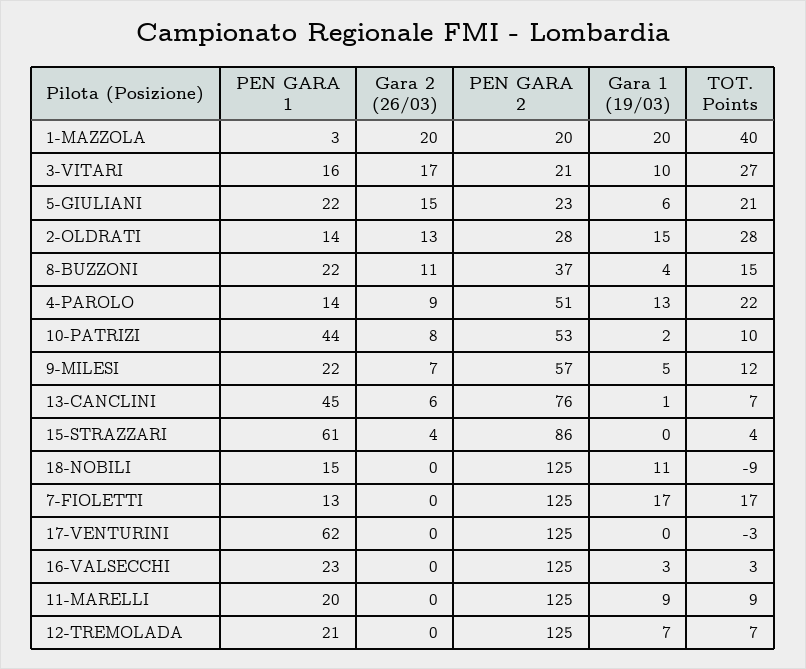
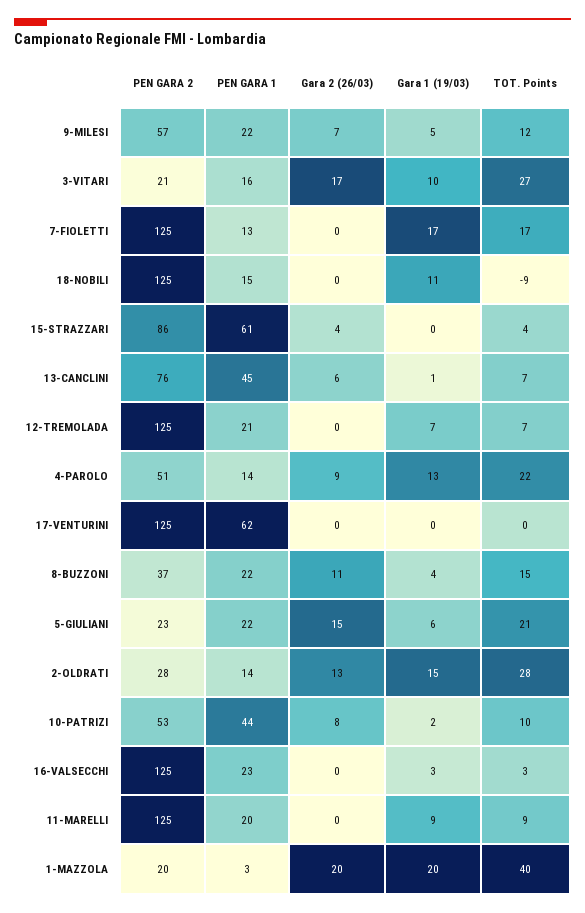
TOT. Points, 17-VENTURINI: -3 -> 0

